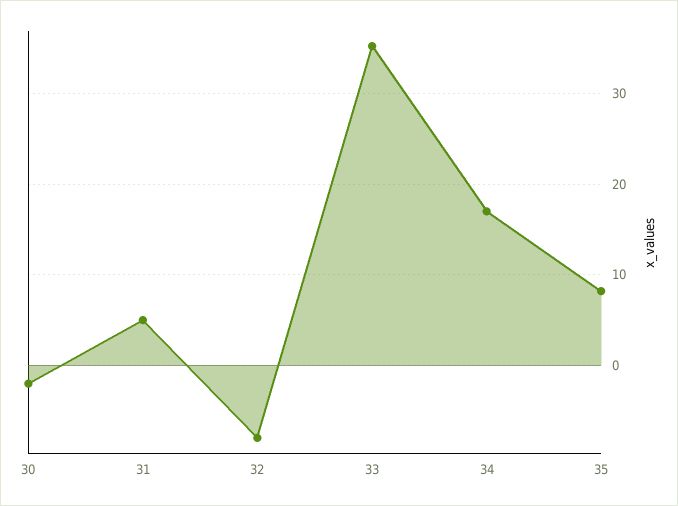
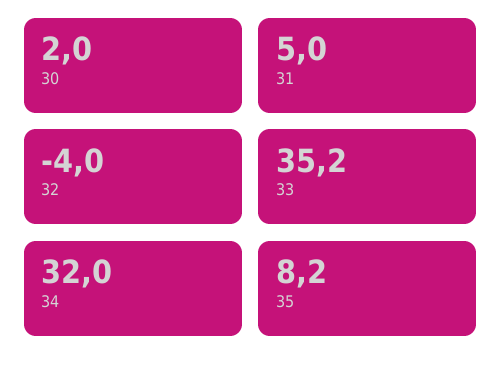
30: -2 -> 2
32: -8 -> -4
34: 17 -> 32

